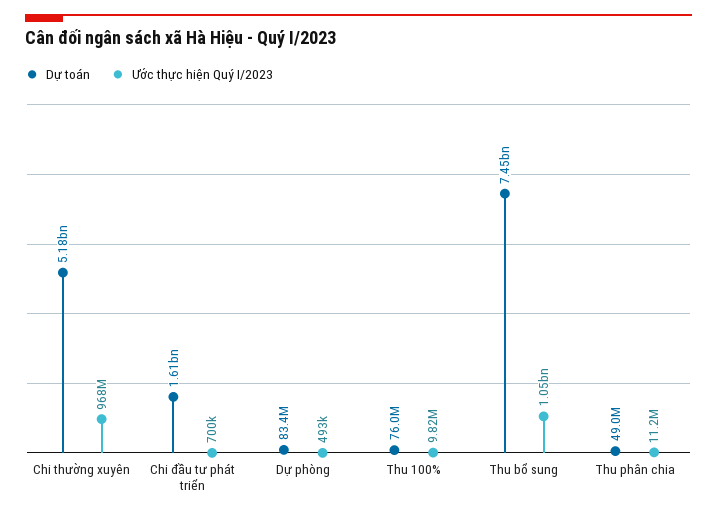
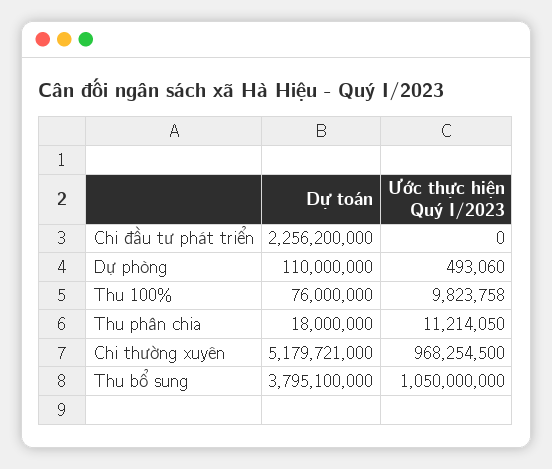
Dự toán, Chi đầu tư phát triển: 1610000000 -> 2256200000
Ước thực hiện Quý I/2023, Chi đầu tư phát triển: 700000 -> 0
Dự toán, Dự phòng: 83400000 -> 110000000
Dự toán, Thu bổ sung: 7450000000 -> 3795100000
Dự toán, Thu phân chia: 49000000 -> 18000000

